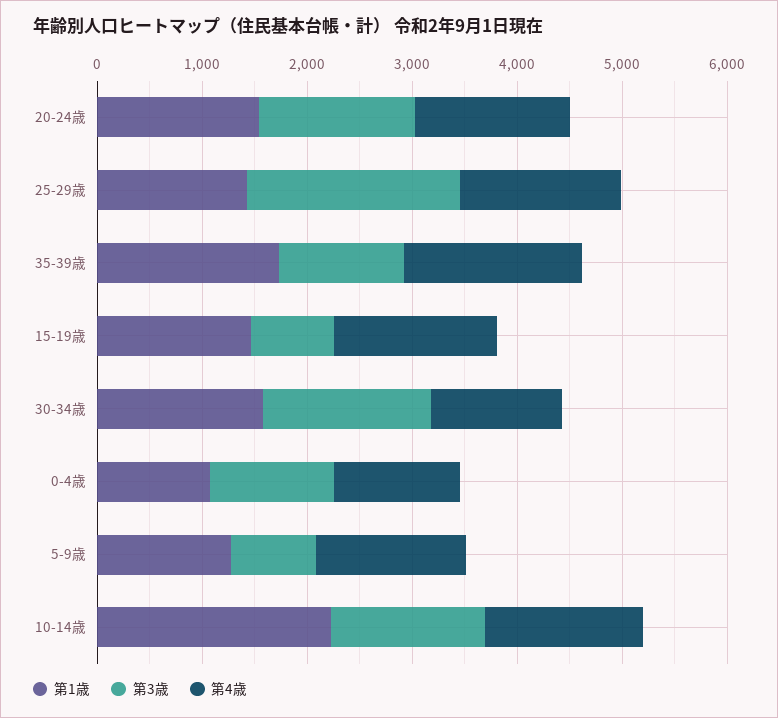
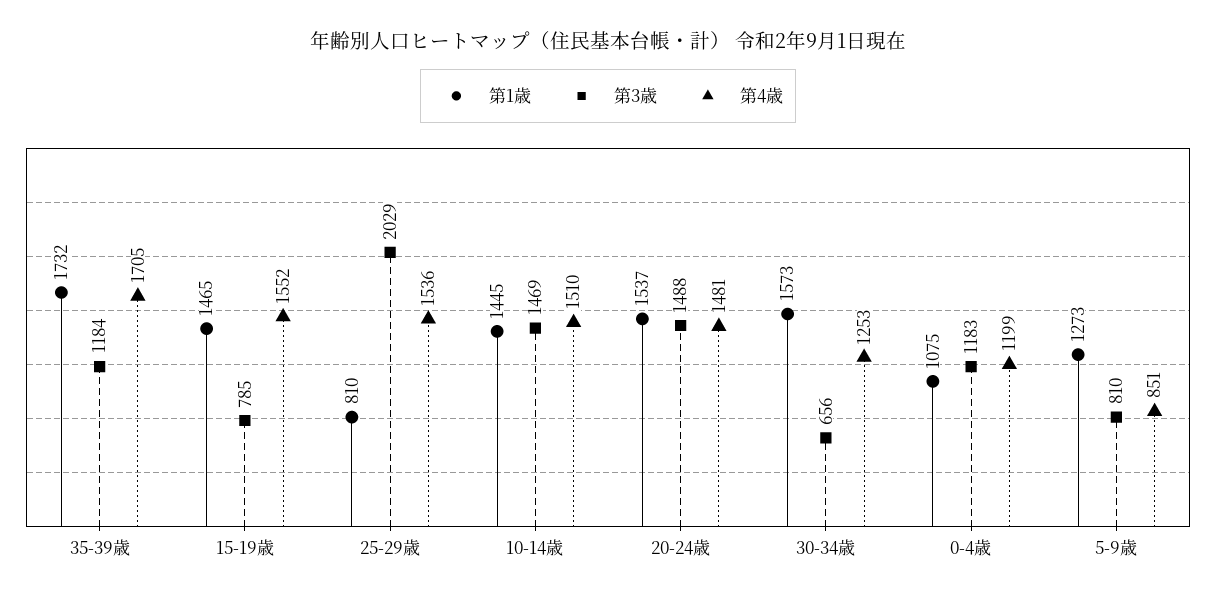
第1歳, 25-29歳: 1400 -> 810
第3歳, 30-34歳: 1600 -> 656
第4歳, 5-9歳: 1400 -> 851
第1歳, 10-14歳: 2200 -> 1445

